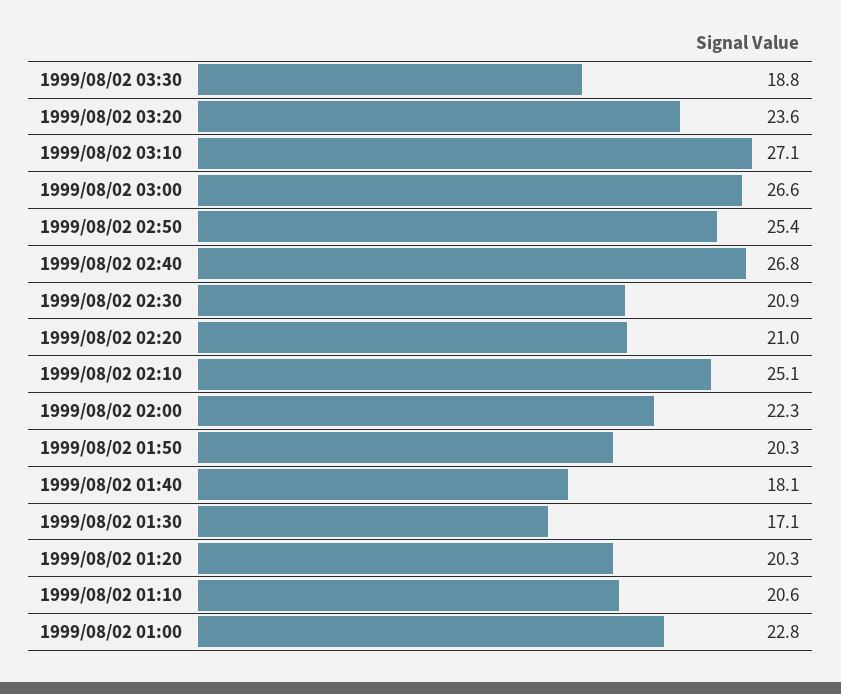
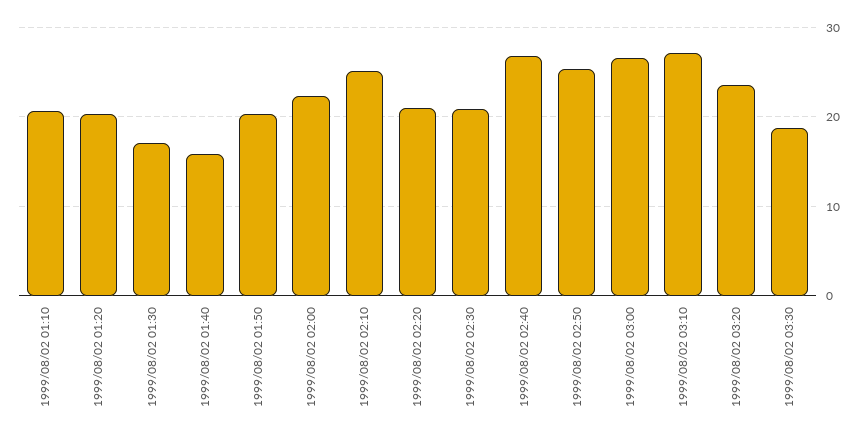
1999/08/02 01:40: 18.1 -> 16
1999/08/02 01:00: 22.8 -> none

